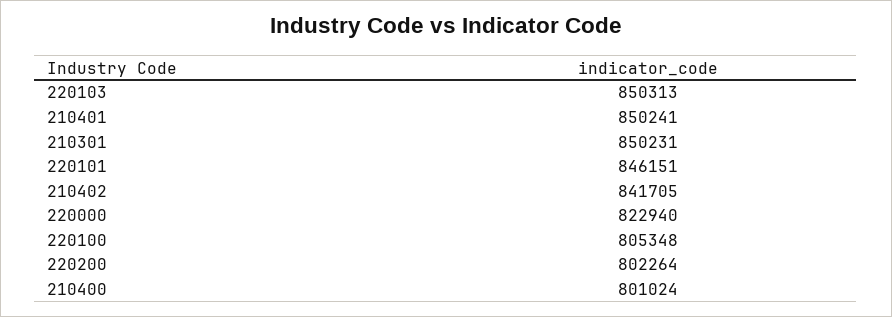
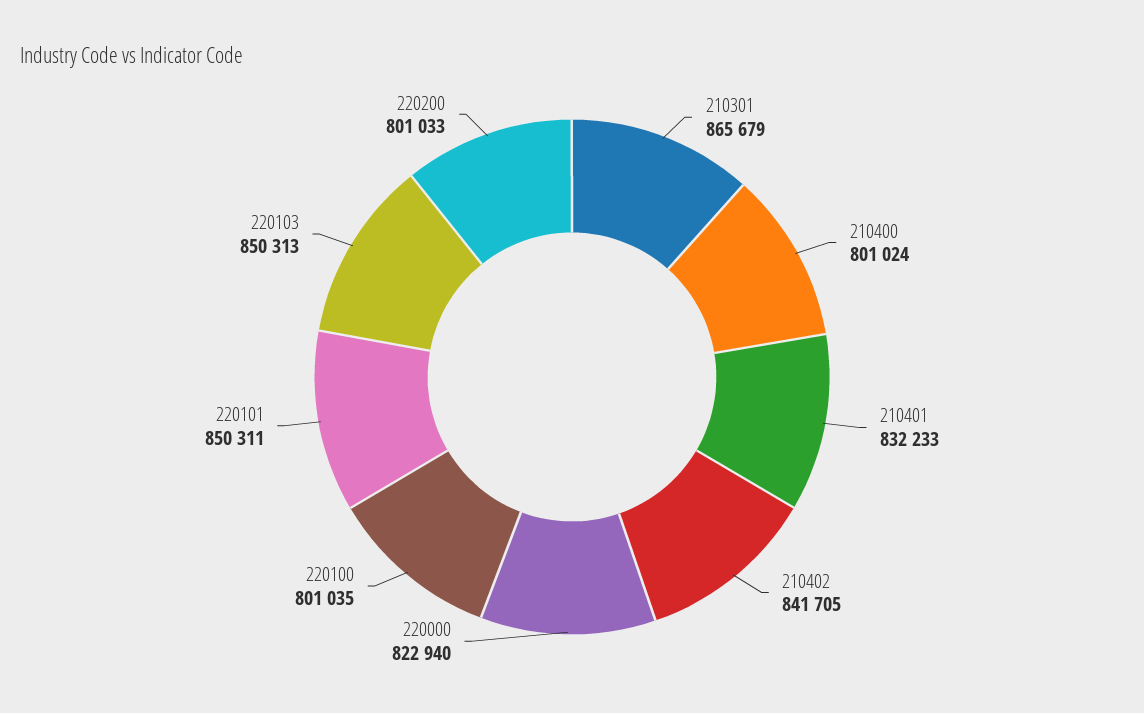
210401: 850241 -> 832233
210301: 850231 -> 865679
220101: 846151 -> 850311
220100: 805348 -> 801035
220200: 802264 -> 801033

